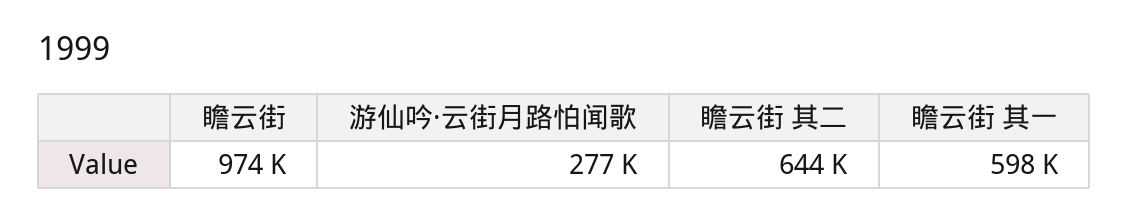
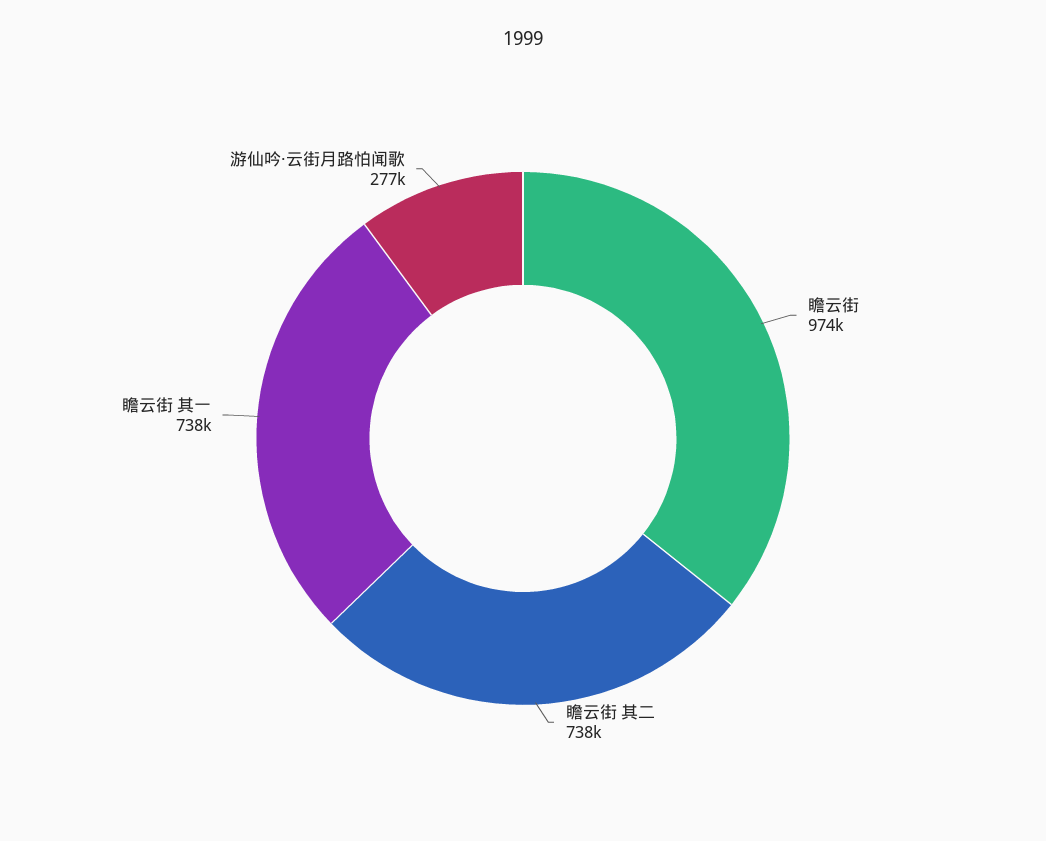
瞻云街 其二: 644000 -> 738000
瞻云街 其一: 598000 -> 738000

